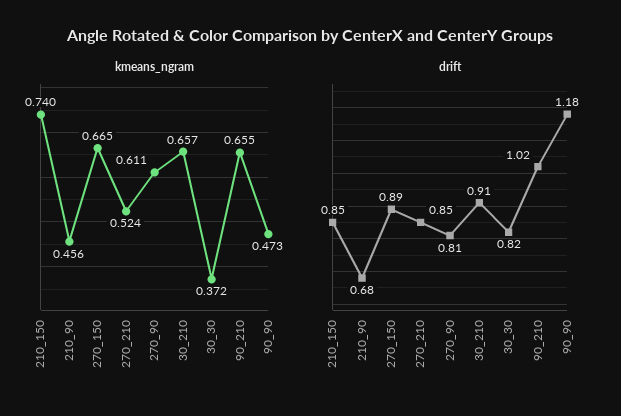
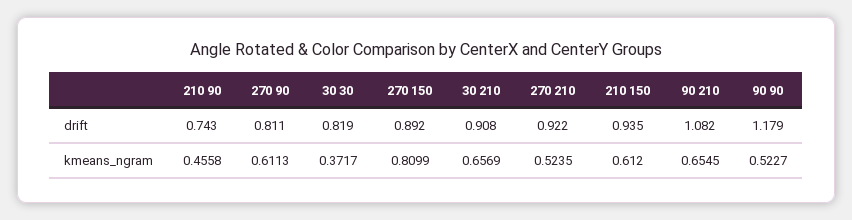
kmeans_ngram, 210_150: 0.74 -> 0.612
kmeans_ngram, 270_150: 0.665 -> 0.8099
kmeans_ngram, 90_90: 0.473 -> 0.5227
drift, 210_150: 0.85 -> 0.935
drift, 210_90: 0.68 -> 0.743
drift, 270_210: 0.85 -> 0.922
drift, 90_210: 1.02 -> 1.082

